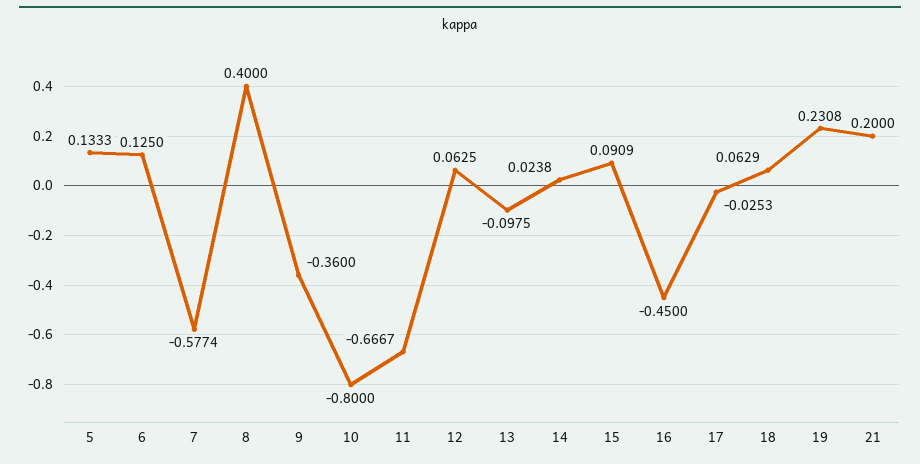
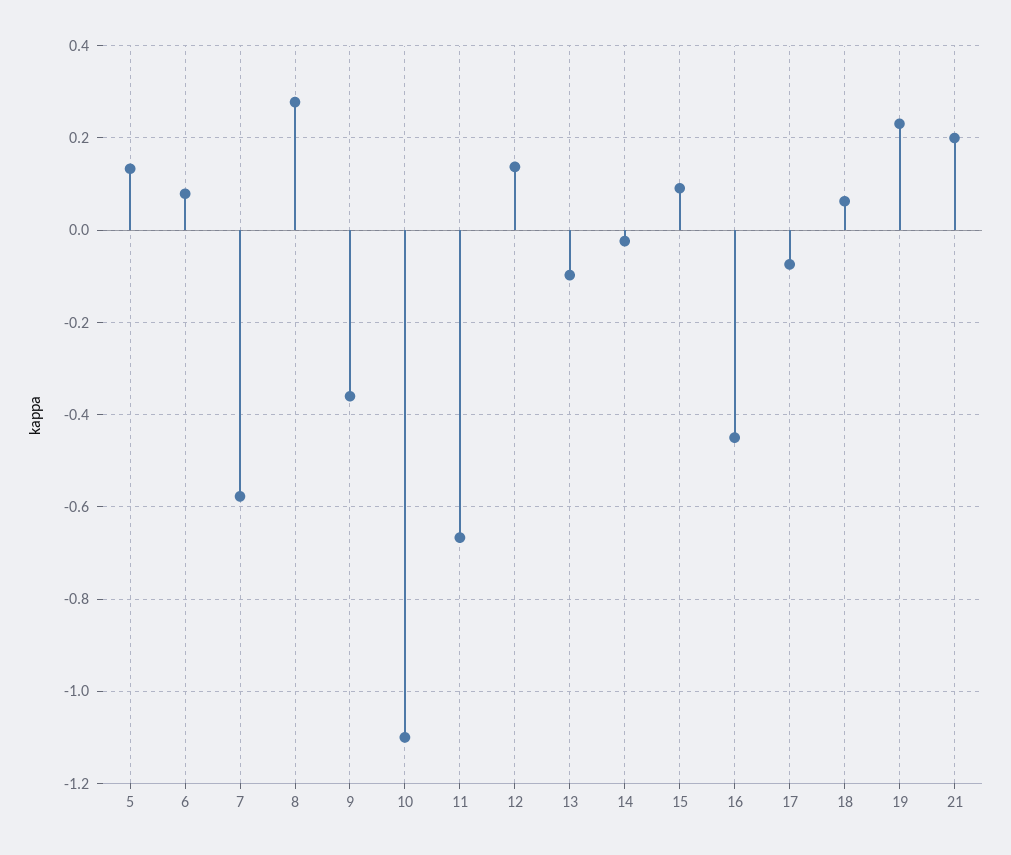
6: 0.125 -> 0.08
8: 0.4 -> 0.28
10: -0.8 -> -1.1
12: 0.0625 -> 0.14
14: 0.0238 -> -0.02
17: -0.0253 -> -0.08

